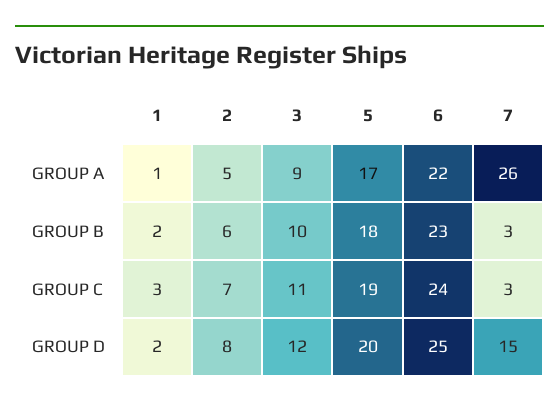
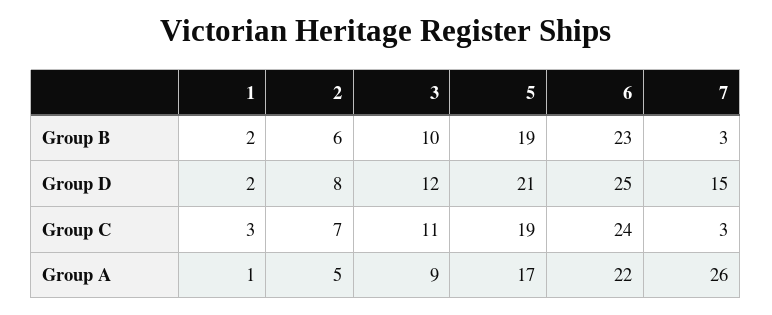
5, GROUP B: 18 -> 19
5, GROUP D: 20 -> 21

